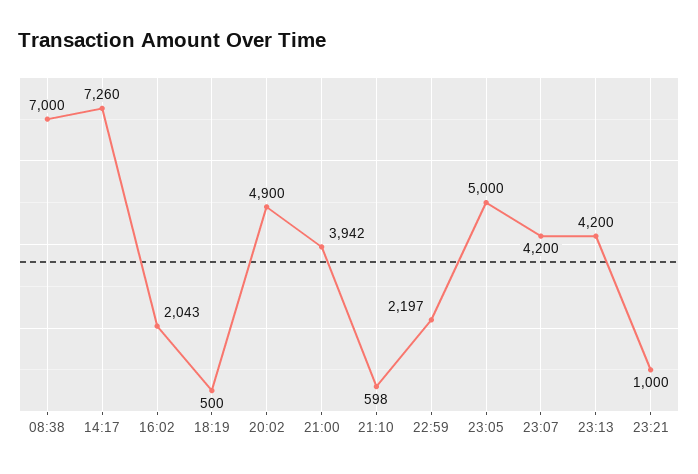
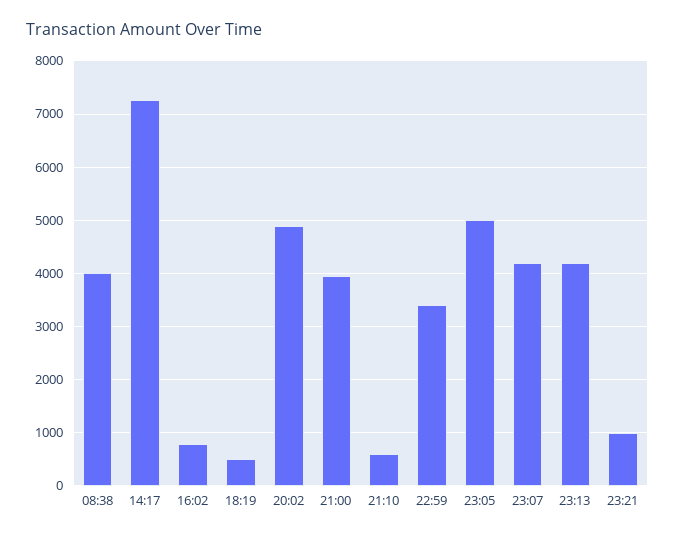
08:38: 7000 -> 4000
16:02: 2043 -> 800
22:59: 2197 -> 3400

